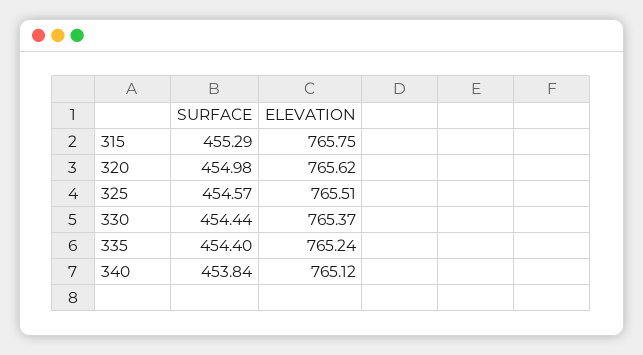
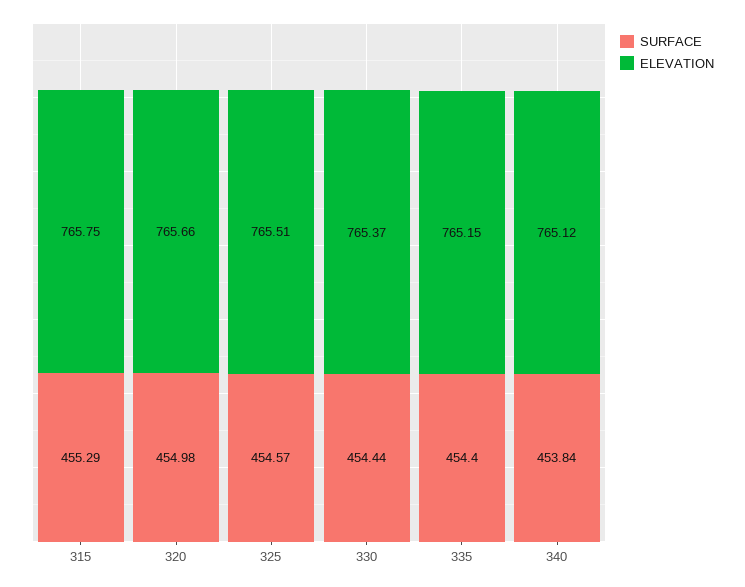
ELEVATION, 320: 765.62 -> 765.66
ELEVATION, 335: 765.24 -> 765.15

